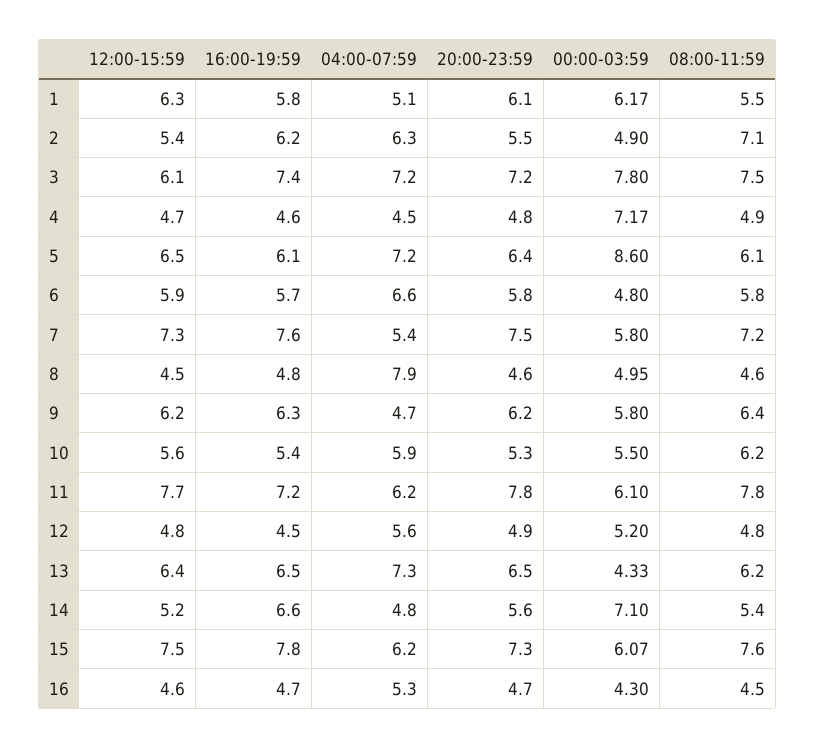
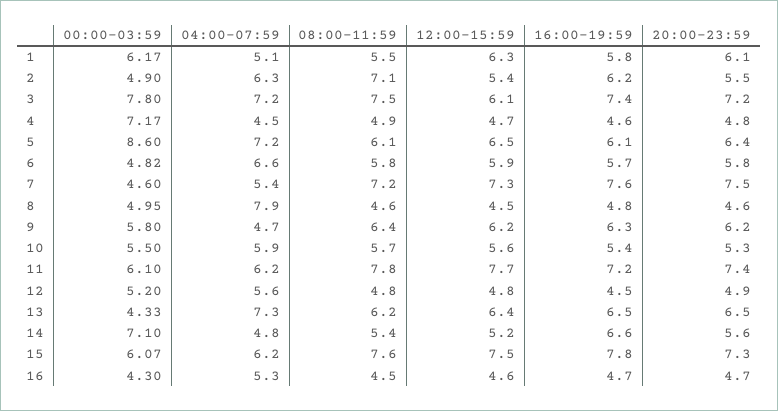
00:00-03:59, 6: 4.8 -> 4.82
00:00-03:59, 7: 5.8 -> 4.6
08:00-11:59, 10: 6.2 -> 5.7
20:00-23:59, 11: 7.8 -> 7.4

